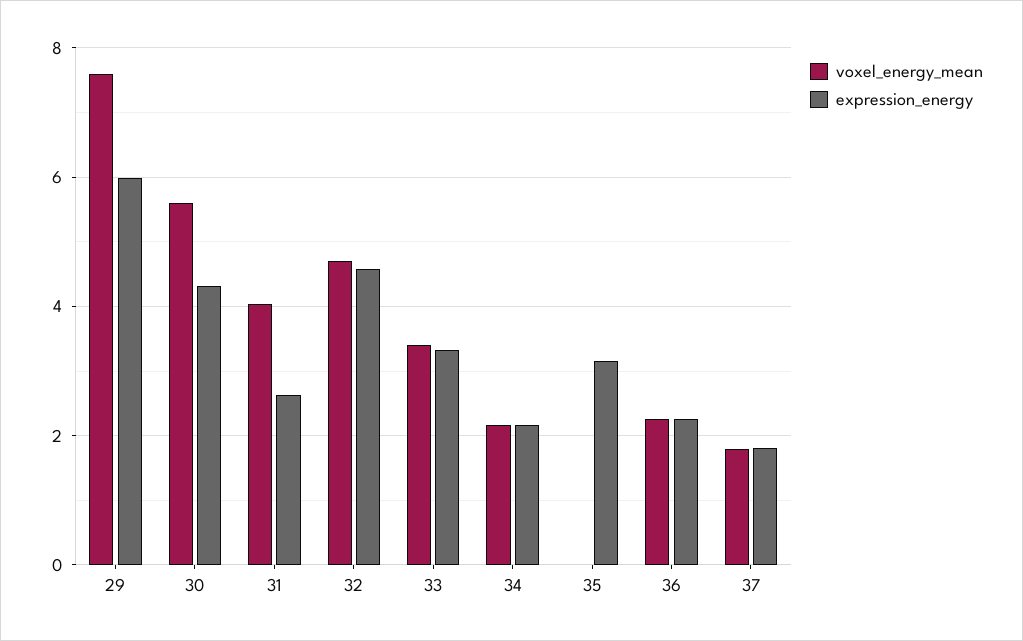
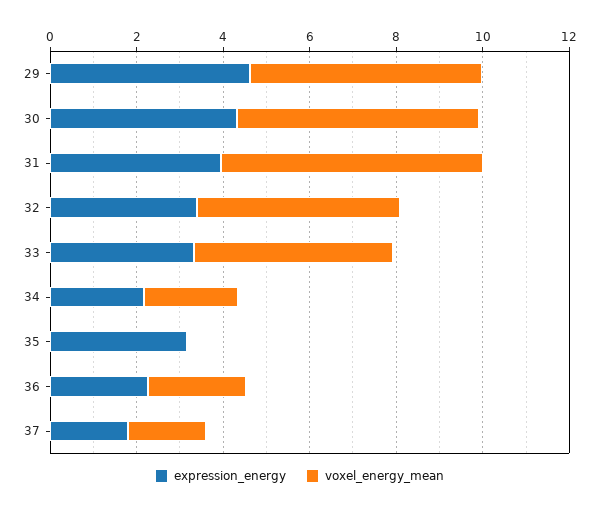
voxel_energy_mean, 29: 7.6 -> 5.5
expression_energy, 29: 6 -> 4.5
voxel_energy_mean, 31: 4 -> 6
expression_energy, 31: 2.6 -> 4
expression_energy, 32: 4.6 -> 3.5
voxel_energy_mean, 33: 3.4 -> 4.5

